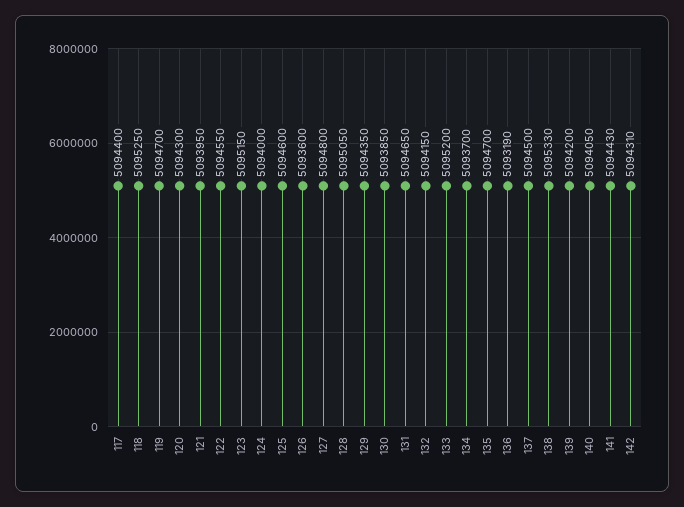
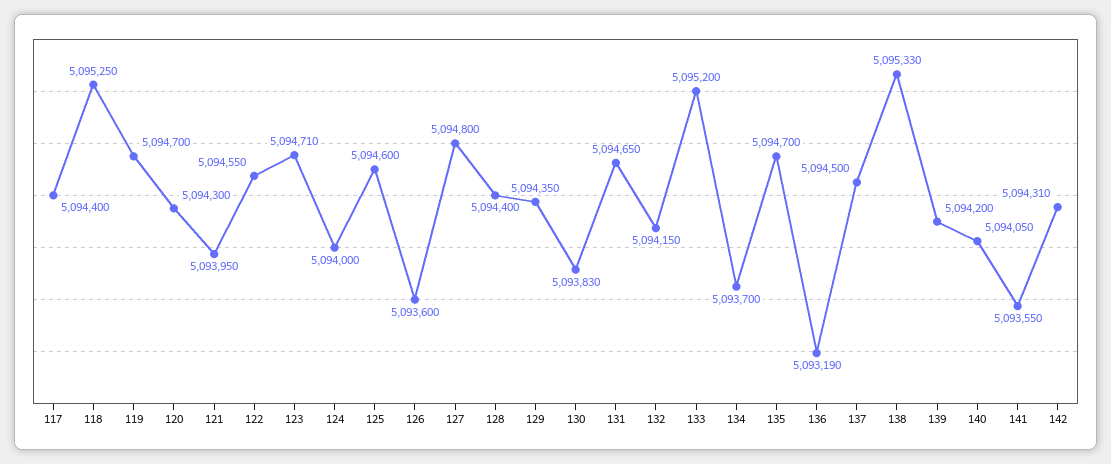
123: 5095150 -> 5094710
128: 5095050 -> 5094400
130: 5093850 -> 5093830
141: 5094430 -> 5093550

